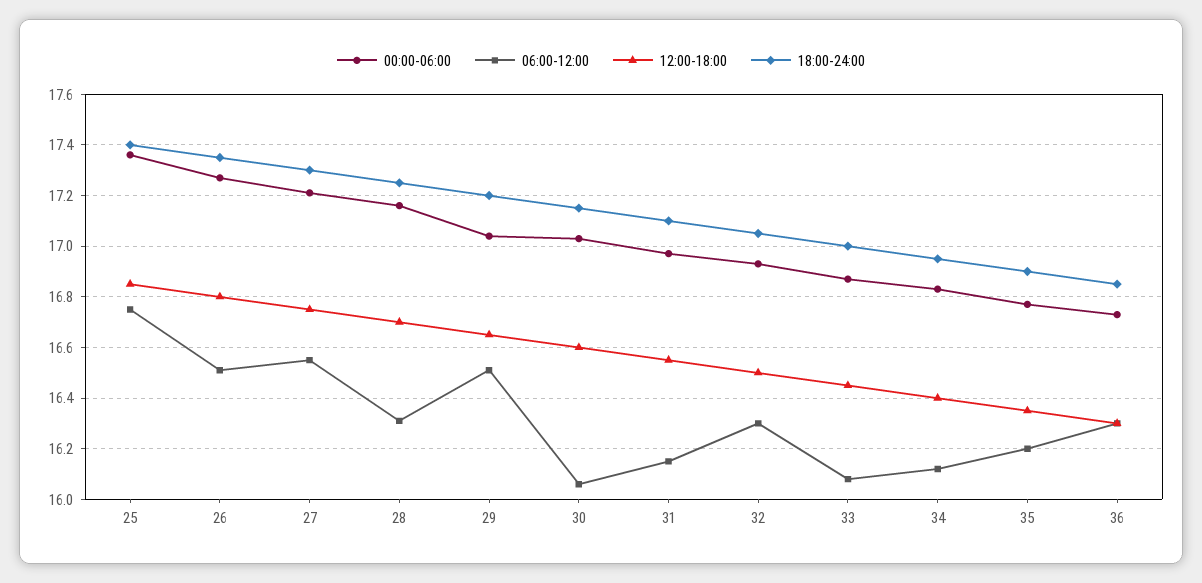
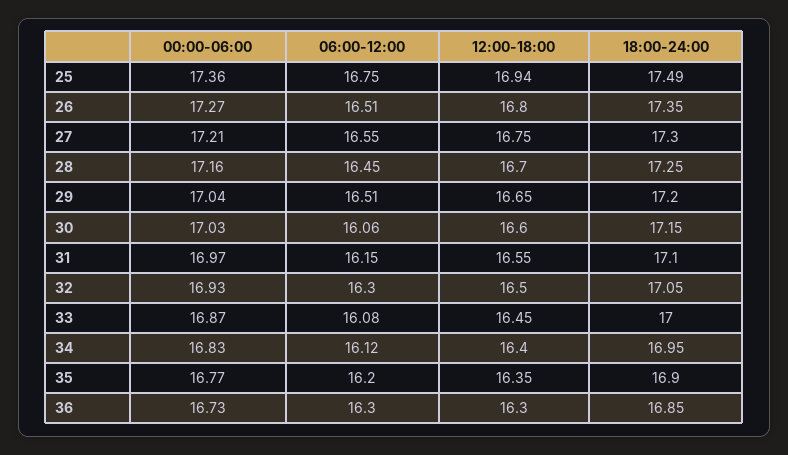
12:00-18:00, 25: 16.85 -> 16.94
18:00-24:00, 25: 17.4 -> 17.49
06:00-12:00, 28: 16.3 -> 16.45

